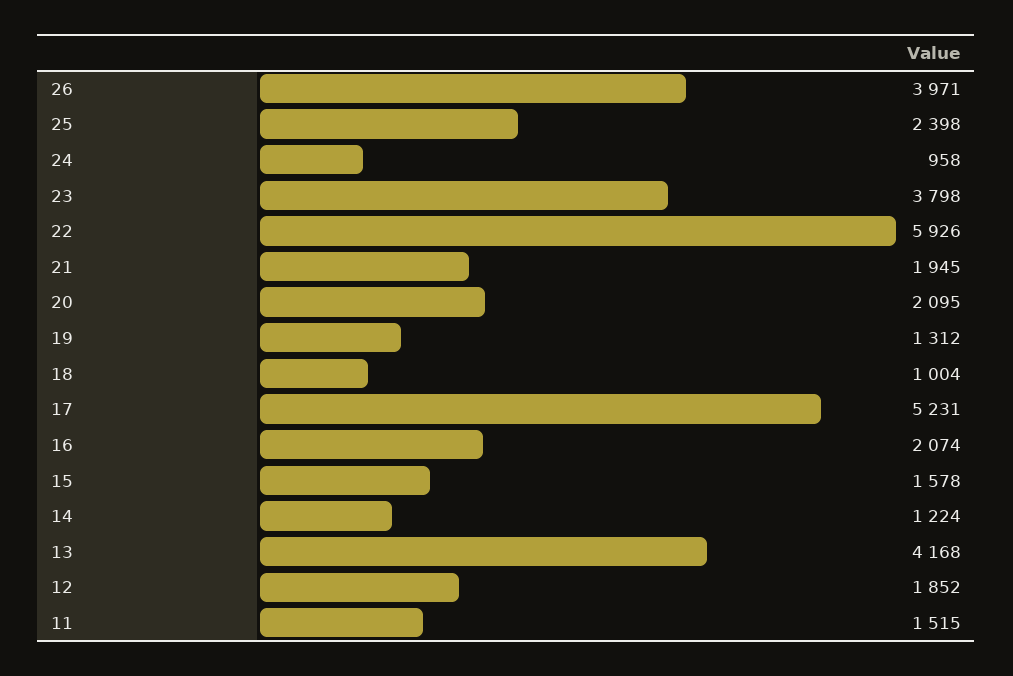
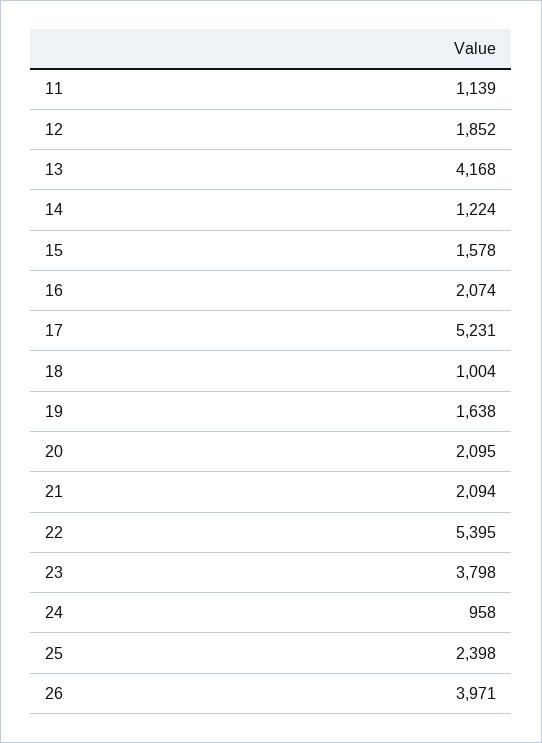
22: 5926 -> 5395
21: 1945 -> 2094
19: 1312 -> 1638
11: 1515 -> 1139

